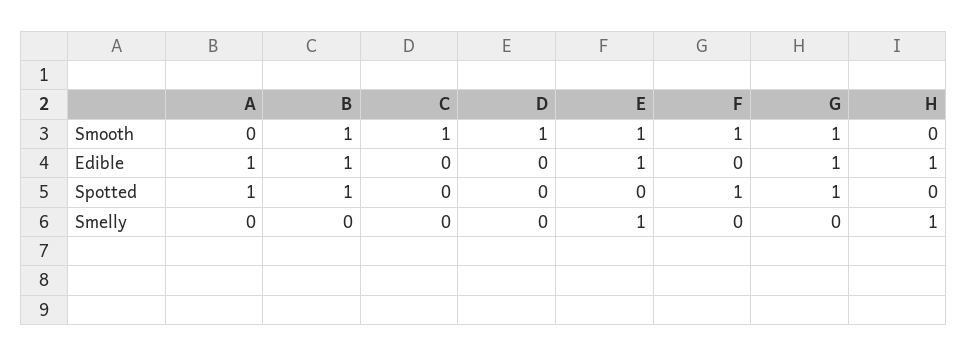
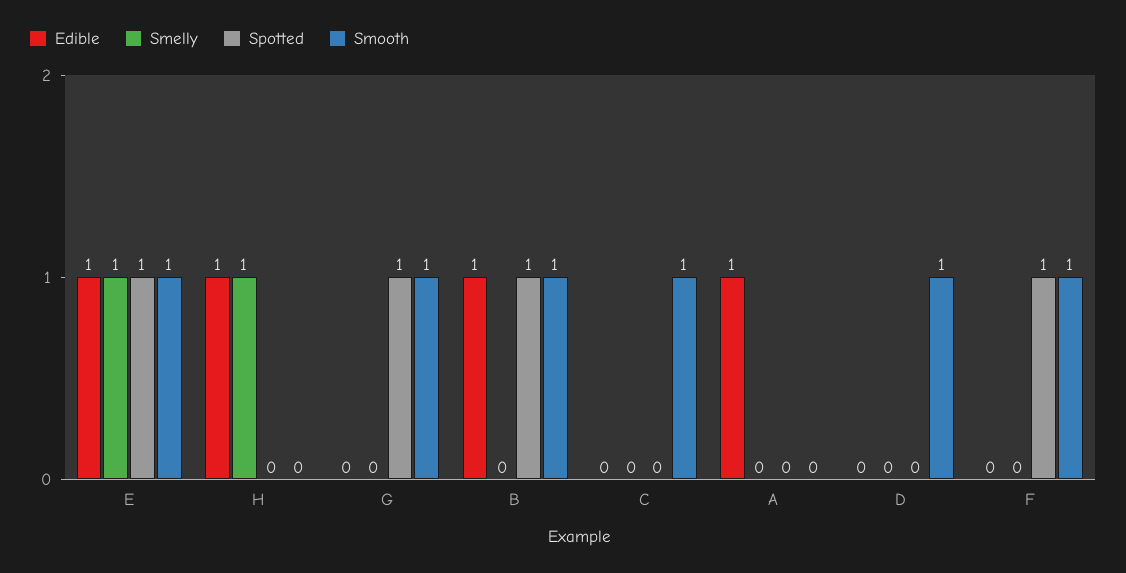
Edible, G: 1 -> 0
Spotted, A: 1 -> 0
Spotted, E: 0 -> 1

